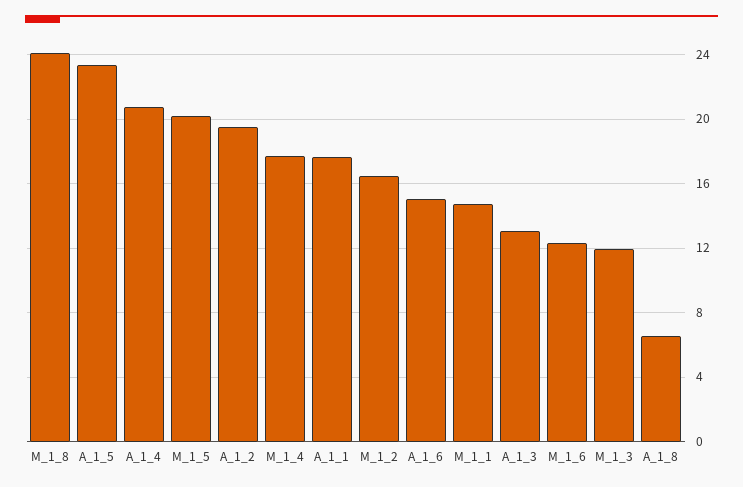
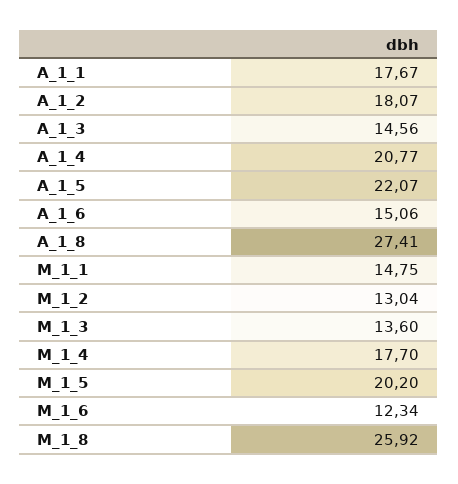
M_1_8: 24 -> 25.92
A_1_5: 23.5 -> 22.07
A_1_2: 19.5 -> 18.07
M_1_2: 16.5 -> 13.04
A_1_3: 13 -> 14.56
M_1_3: 12 -> 13.6
A_1_8: 6.5 -> 27.41

